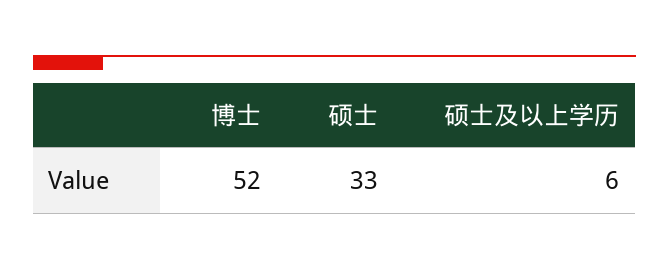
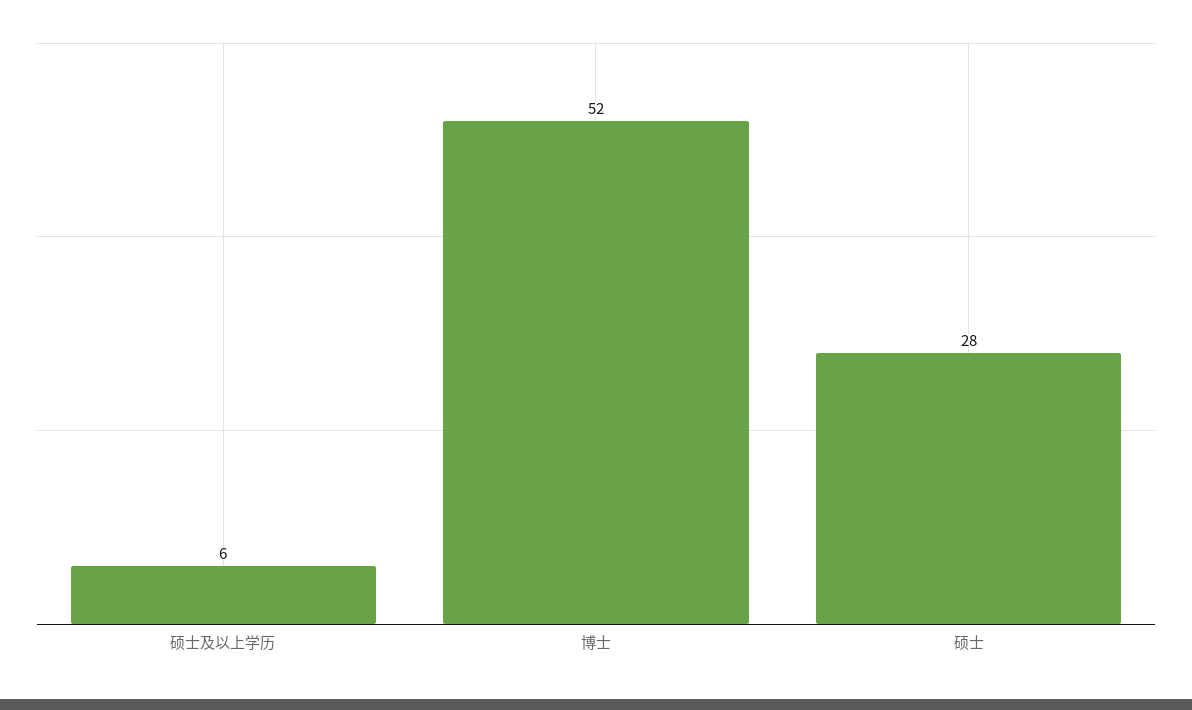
硕士: 33 -> 28

